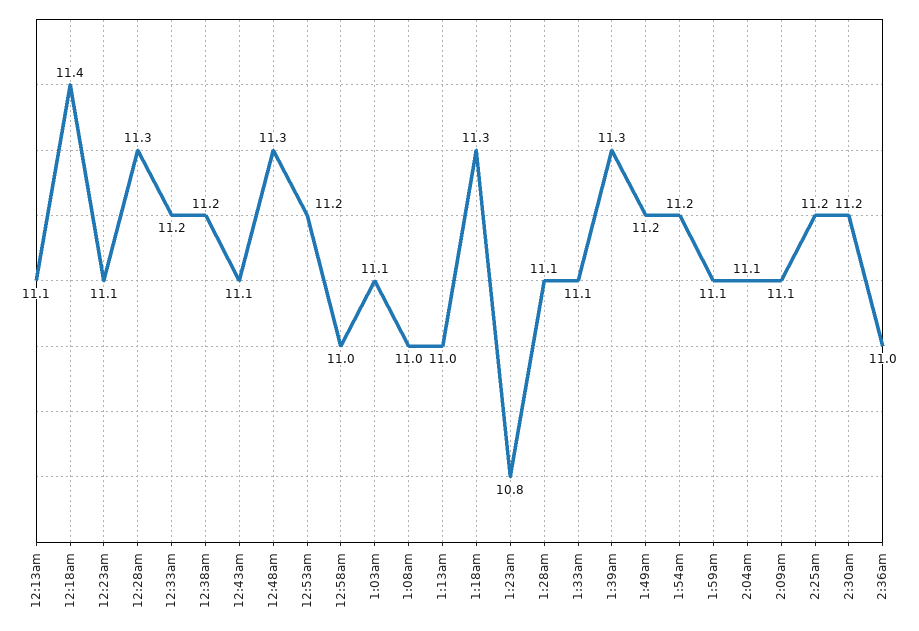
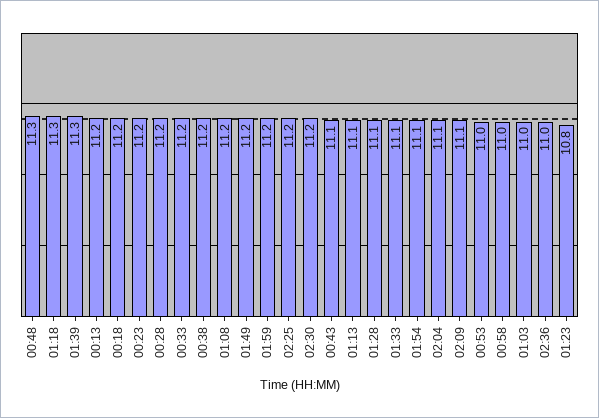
12:13am: 11.1 -> 11.2
12:18am: 11.4 -> 11.2
12:23am: 11.1 -> 11.2
12:28am: 11.3 -> 11.2
12:53am: 11.2 -> 11
1:03am: 11.1 -> 11
1:08am: 11 -> 11.2
1:13am: 11 -> 11.1
1:54am: 11.2 -> 11.1
1:59am: 11.1 -> 11.2

